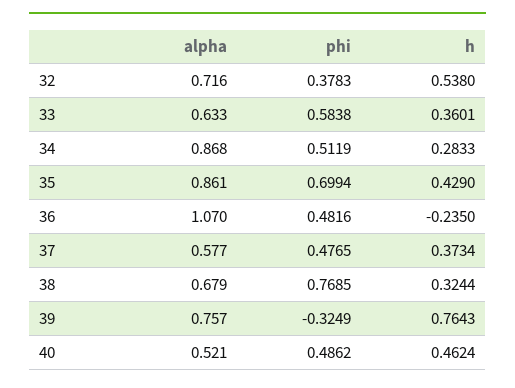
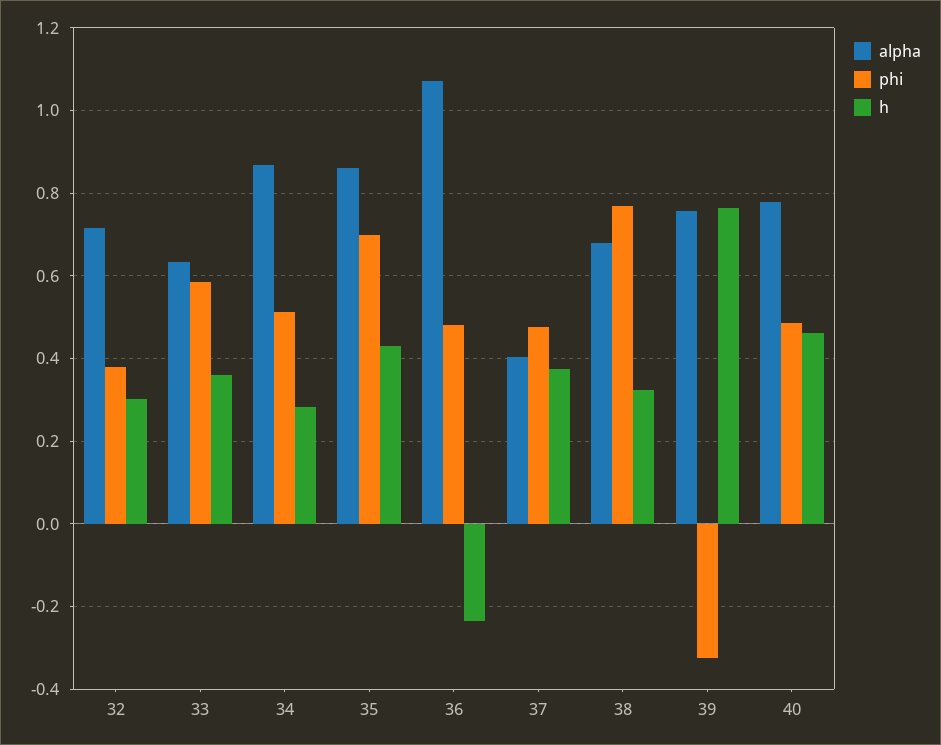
h, 32: 0.538 -> 0.3
alpha, 37: 0.577 -> 0.4
alpha, 40: 0.521 -> 0.78

